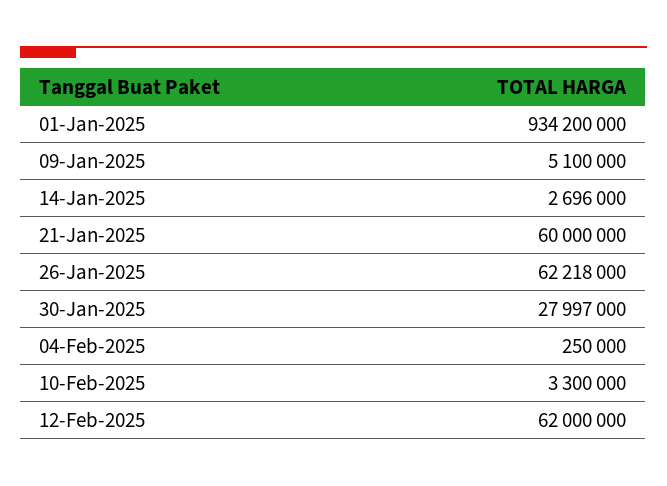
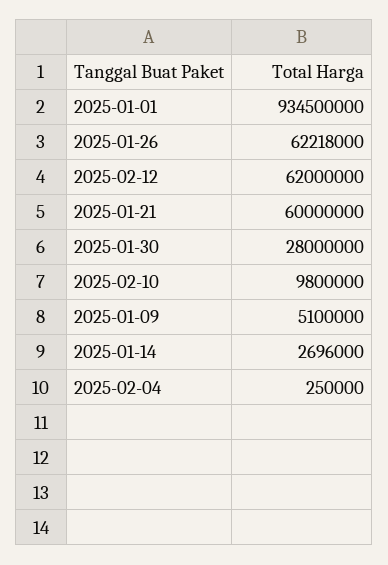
01-Jan-2025: 934200000 -> 934500000
30-Jan-2025: 27997000 -> 28000000
10-Feb-2025: 3300000 -> 9800000

